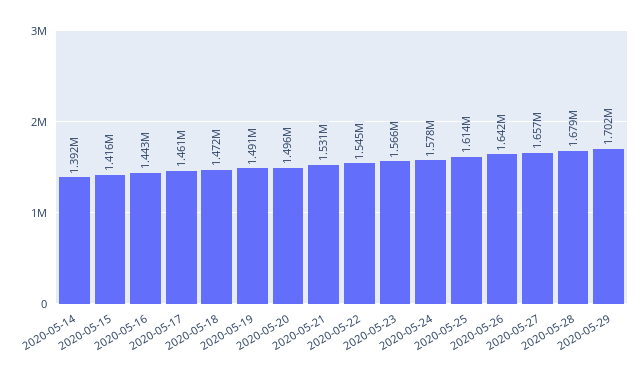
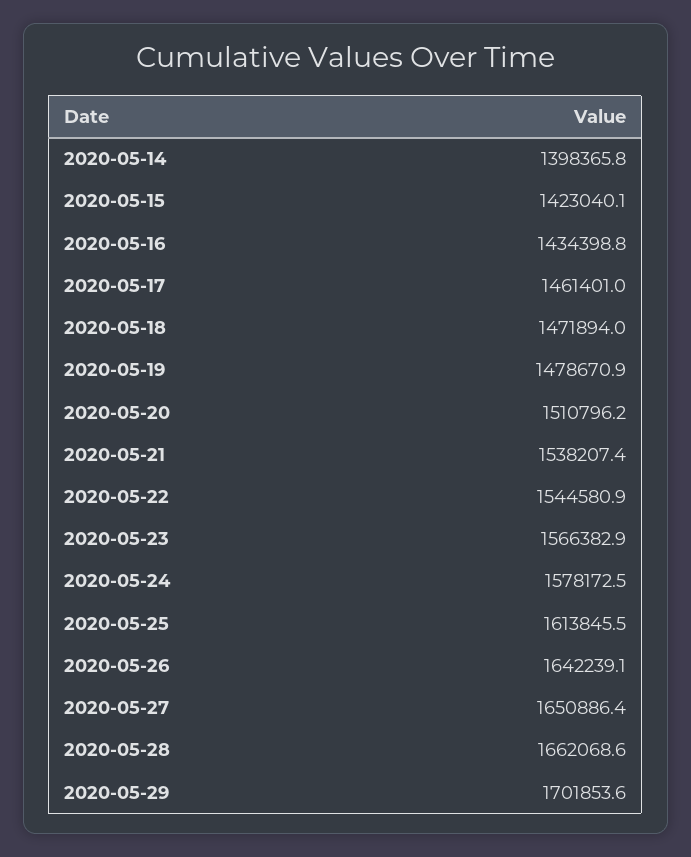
2020-05-14: 1392000 -> 1398365.8
2020-05-15: 1416000 -> 1423040.1
2020-05-16: 1443000 -> 1434398.8
2020-05-19: 1491000 -> 1478670.9
2020-05-20: 1496000 -> 1510796.2
2020-05-21: 1531000 -> 1538207.4
2020-05-27: 1657000 -> 1650886.4
2020-05-28: 1679000 -> 1662068.6

